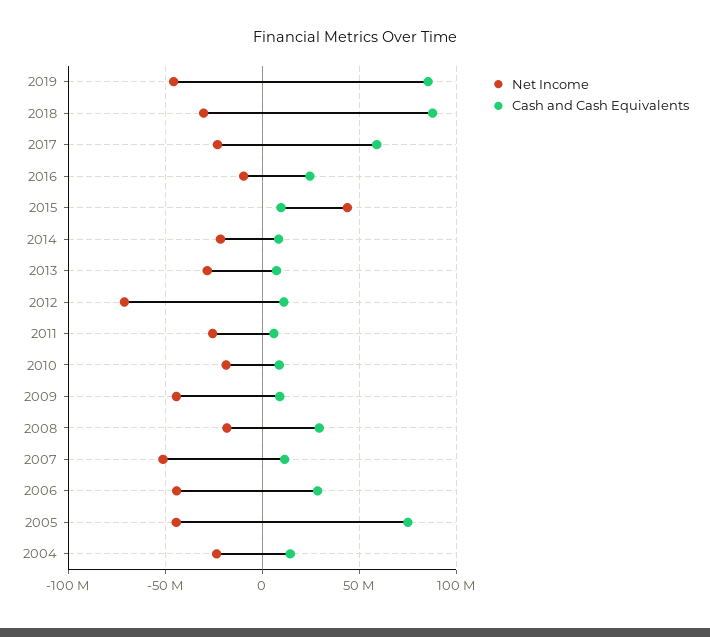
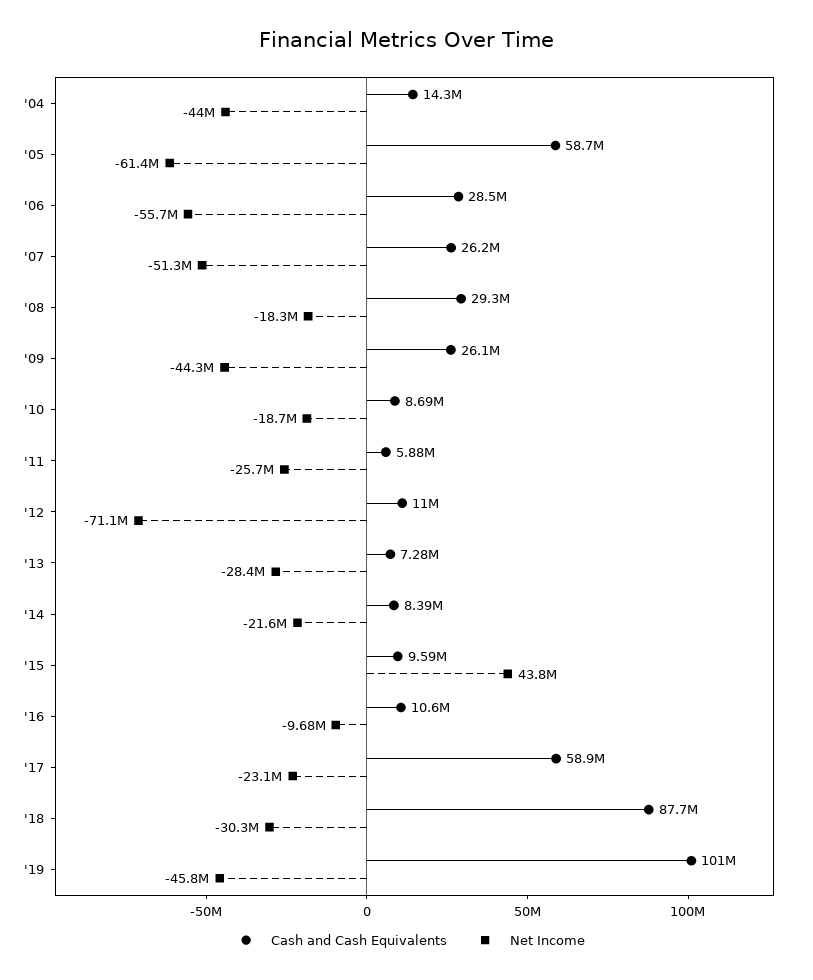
Cash and Cash Equivalents, 2019: 85000000 -> 101000000
Cash and Cash Equivalents, 2016: 25000000 -> 10600000
Cash and Cash Equivalents, 2009: 10000000 -> 26100000
Cash and Cash Equivalents, 2007: 10000000 -> 26200000
Net Income, 2006: -45000000 -> -55700000
Net Income, 2005: -45000000 -> -61400000
Cash and Cash Equivalents, 2005: 75000000 -> 58700000
Net Income, 2004: -25000000 -> -44000000

